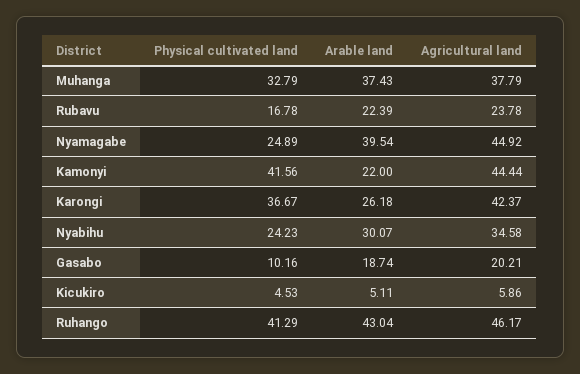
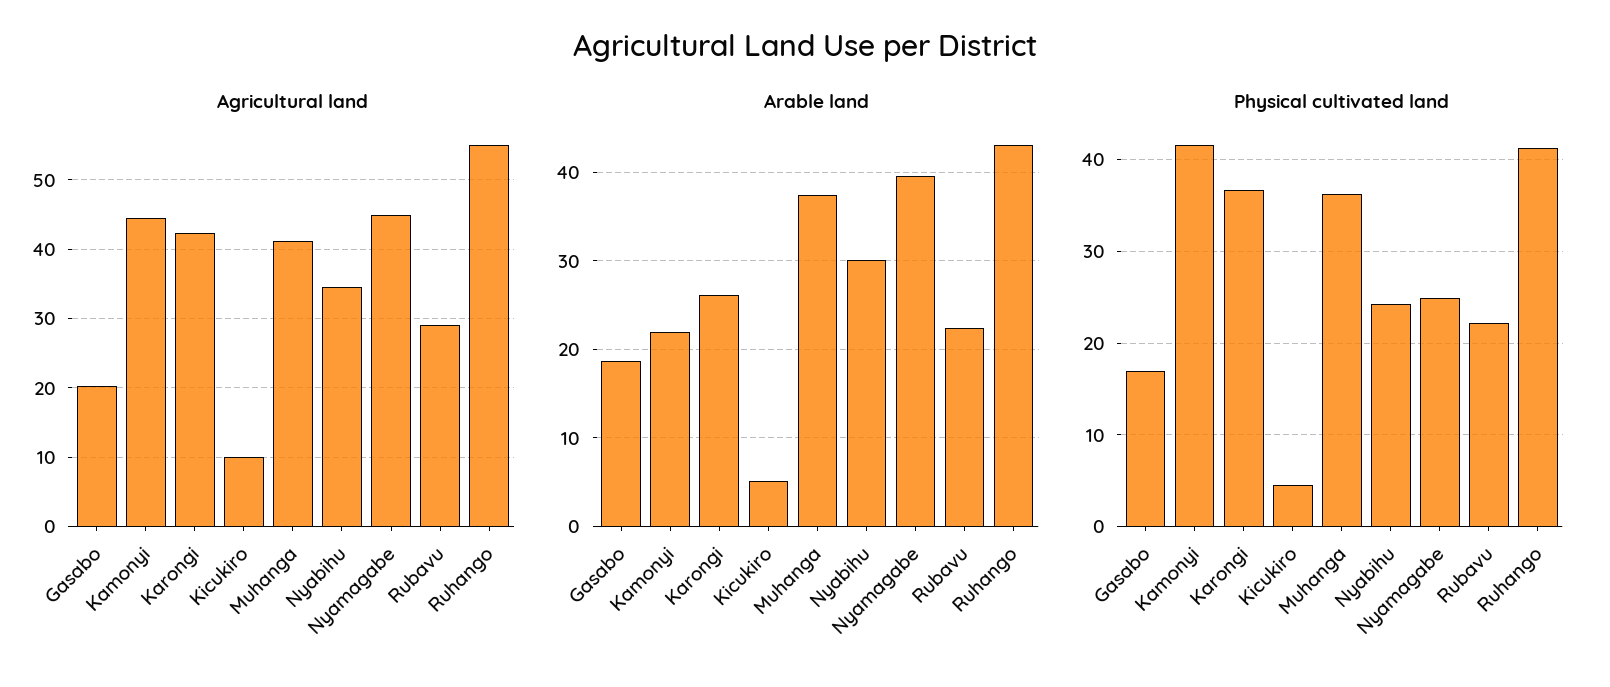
Physical cultivated land, Muhanga: 32.79 -> 36
Agricultural land, Muhanga: 37.79 -> 41
Physical cultivated land, Rubavu: 16.78 -> 22
Agricultural land, Rubavu: 23.78 -> 29
Physical cultivated land, Gasabo: 10.16 -> 17
Agricultural land, Kicukiro: 5.86 -> 10
Agricultural land, Ruhango: 46.17 -> 55

